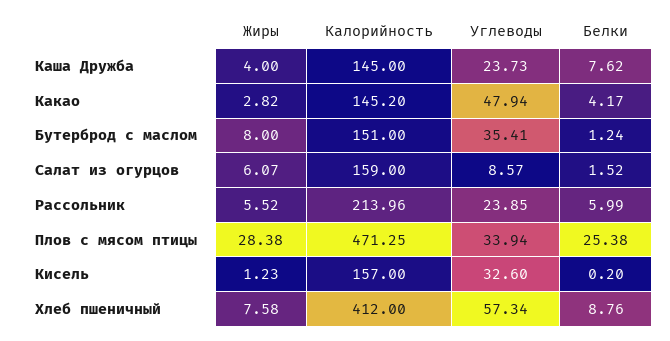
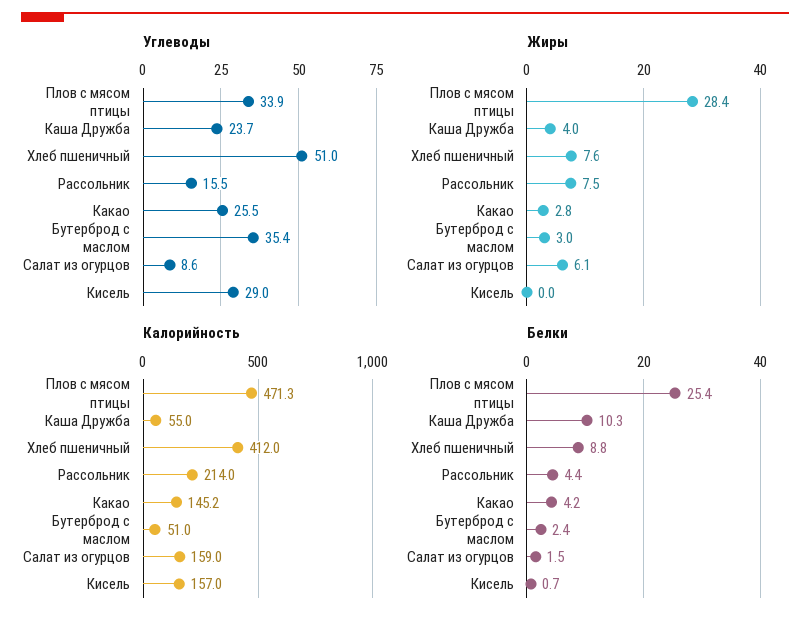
Калорийность, Каша Дружба: 145 -> 55
Белки, Каша Дружба: 7.62 -> 10.3
Углеводы, Какао: 47.94 -> 25.5
Жиры, Бутерброд с маслом: 8 -> 3
Калорийность, Бутерброд с маслом: 151 -> 51
Белки, Бутерброд с маслом: 1.24 -> 2.4
Жиры, Рассольник: 5.52 -> 7.5
Углеводы, Рассольник: 23.85 -> 15.5
Белки, Рассольник: 5.99 -> 4.4
Жиры, Кисель: 1.23 -> 0
Углеводы, Кисель: 32.6 -> 29
Белки, Кисель: 0.2 -> 0.7
Углеводы, Хлеб пшеничный: 57.34 -> 51

